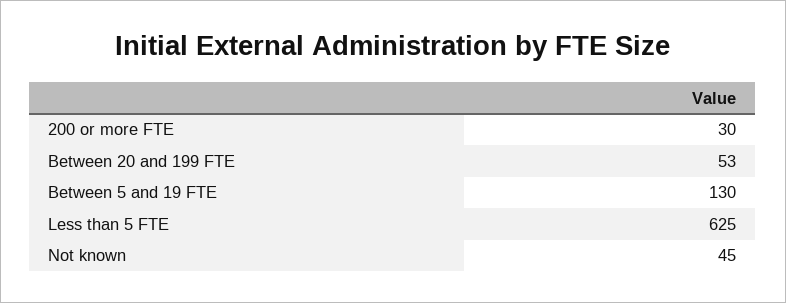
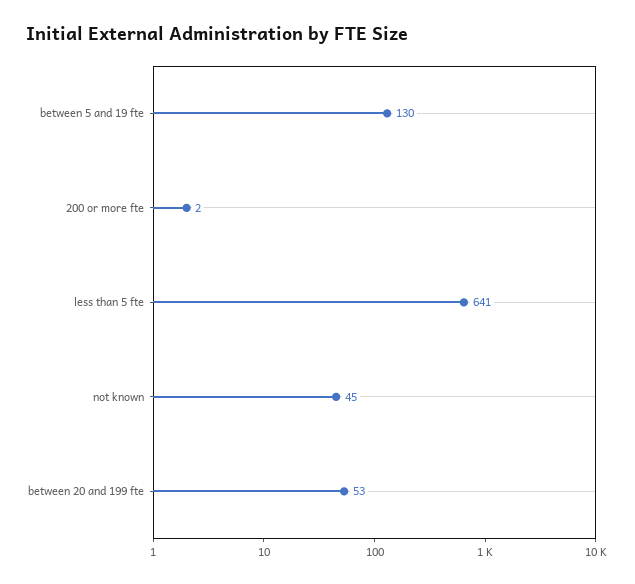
200 or more FTE: 30 -> 2
Less than 5 FTE: 625 -> 641

